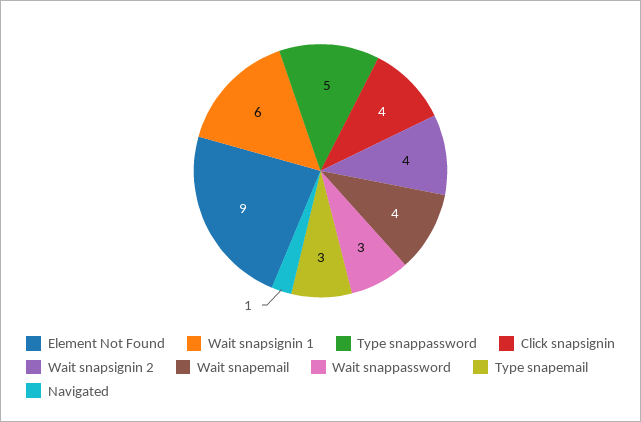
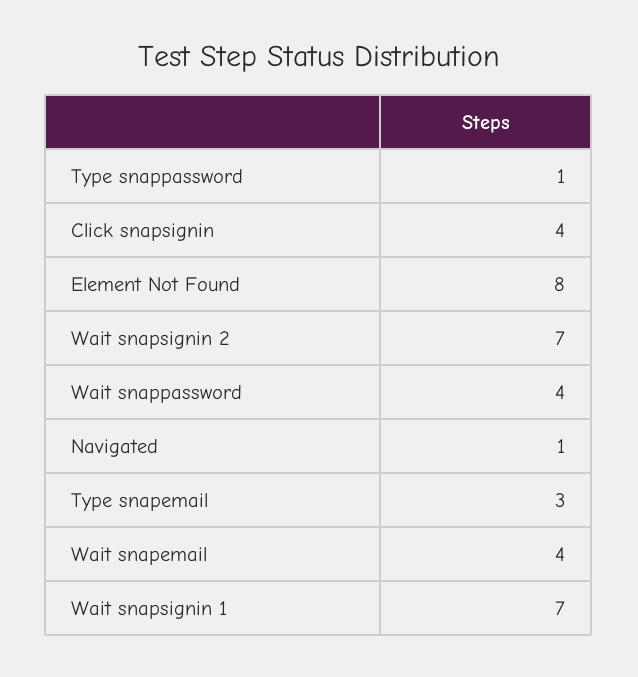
Element Not Found: 9 -> 8
Wait snapsignin 1: 6 -> 7
Type snappassword: 5 -> 1
Wait snapsignin 2: 4 -> 7
Wait snappassword: 3 -> 4

